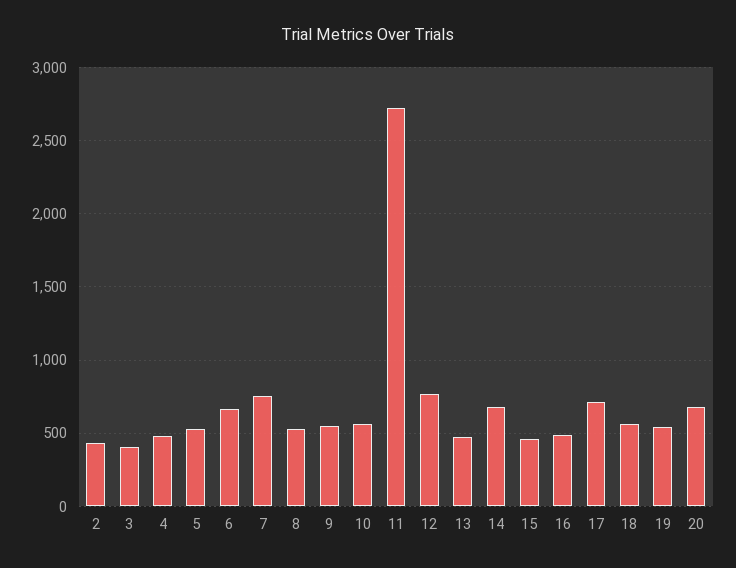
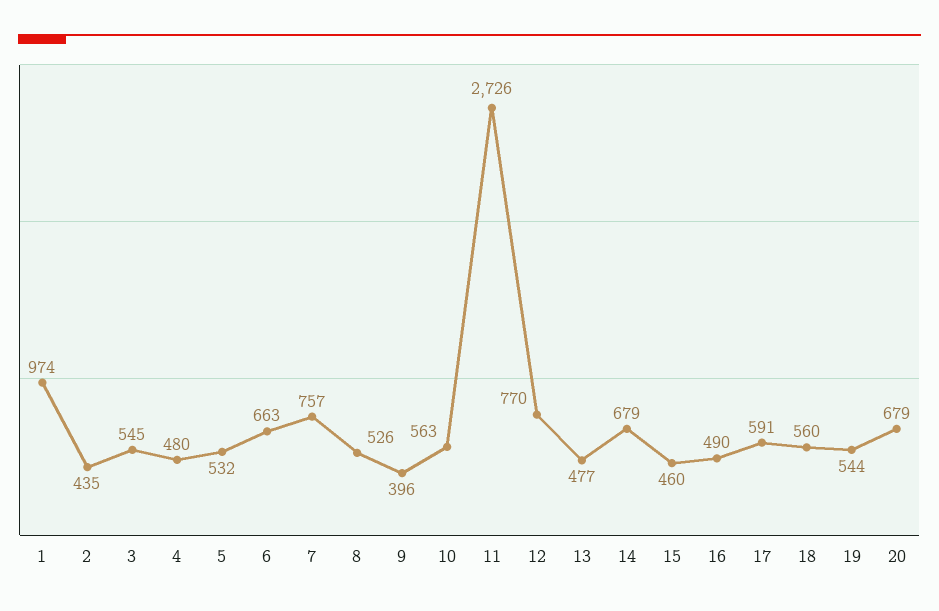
3: 400 -> 545
9: 550 -> 396
17: 700 -> 591
1: none -> 974

